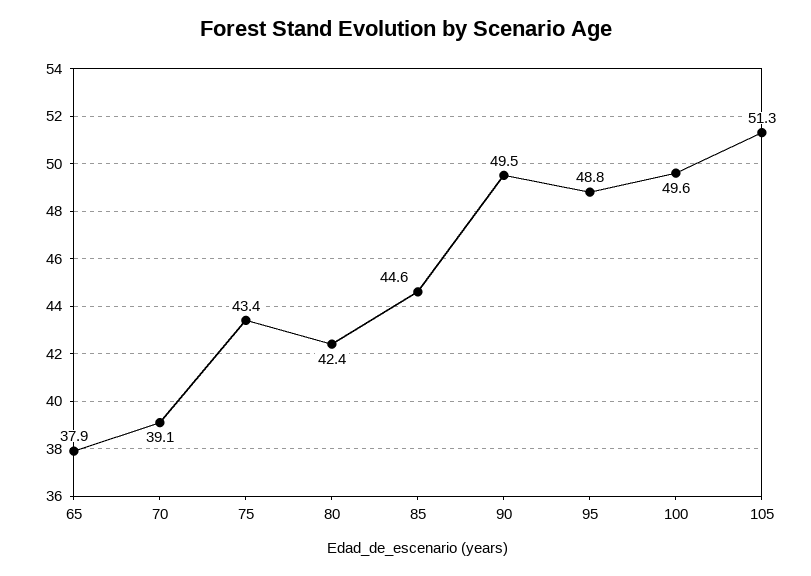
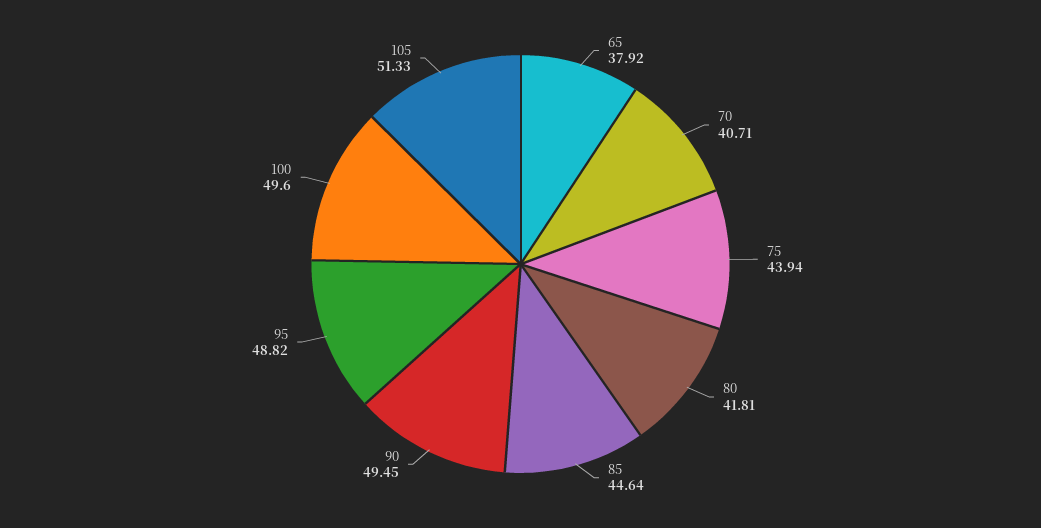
70: 39.1 -> 40.71
75: 43.4 -> 43.94
80: 42.4 -> 41.81

